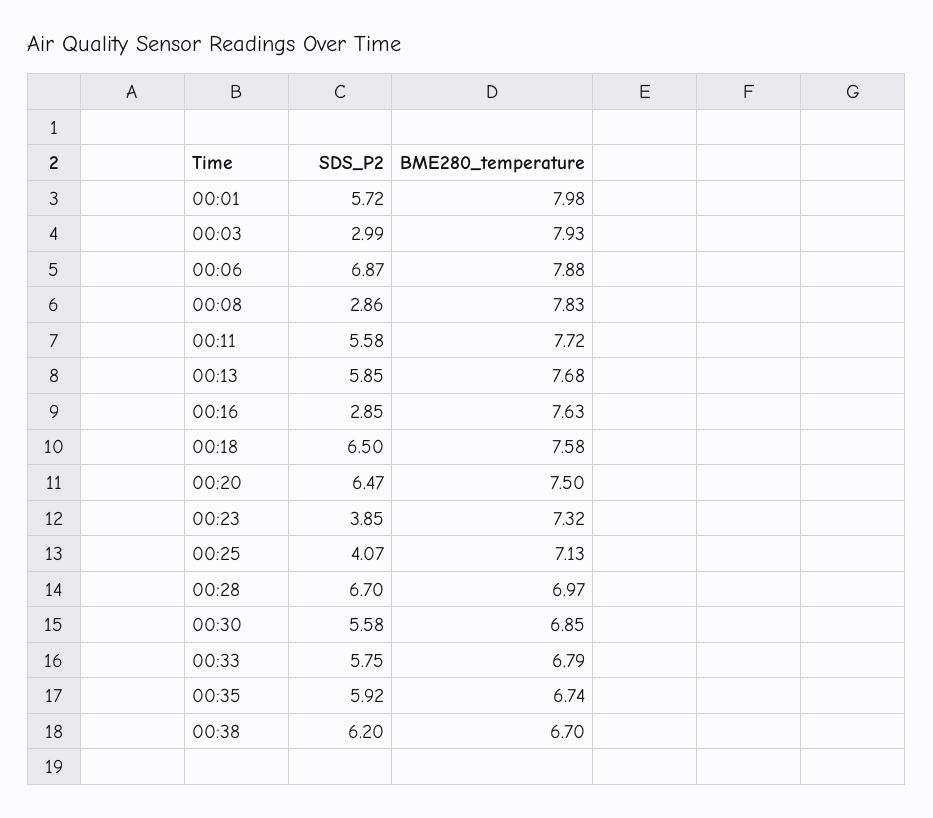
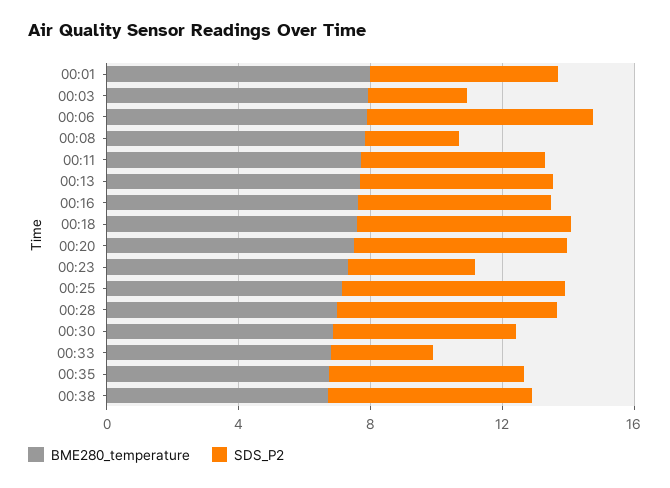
SDS_P2, 00:16: 2.85 -> 6
SDS_P2, 00:25: 4.07 -> 7
SDS_P2, 00:33: 5.75 -> 3

